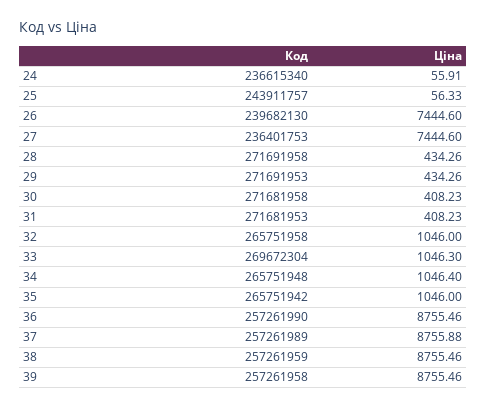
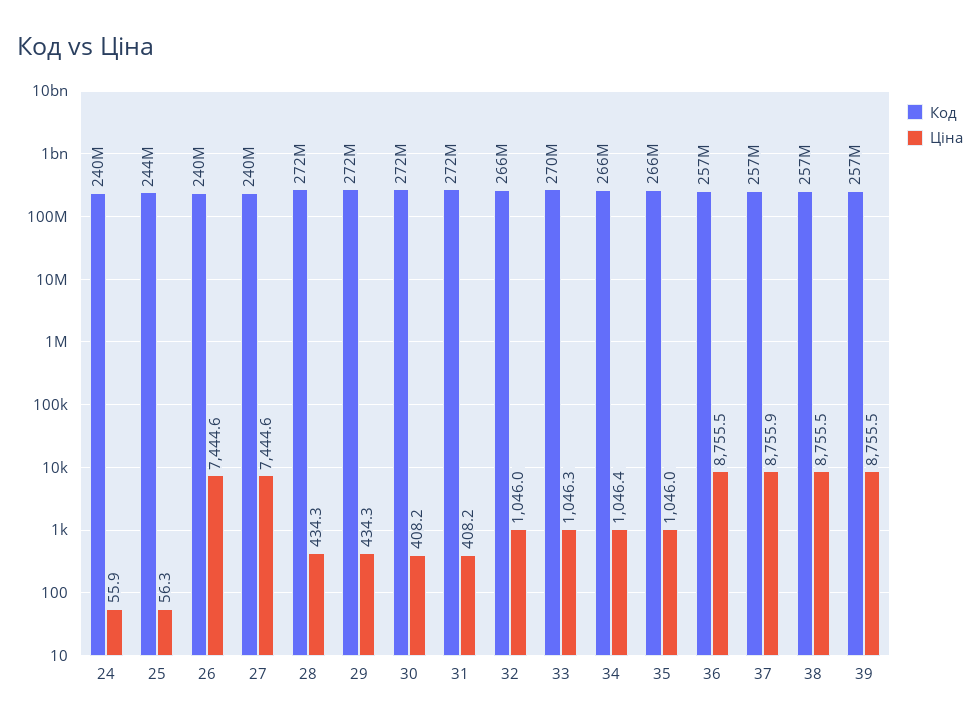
Код, 24: 236615340 -> 240000000
Код, 27: 236401753 -> 240000000

